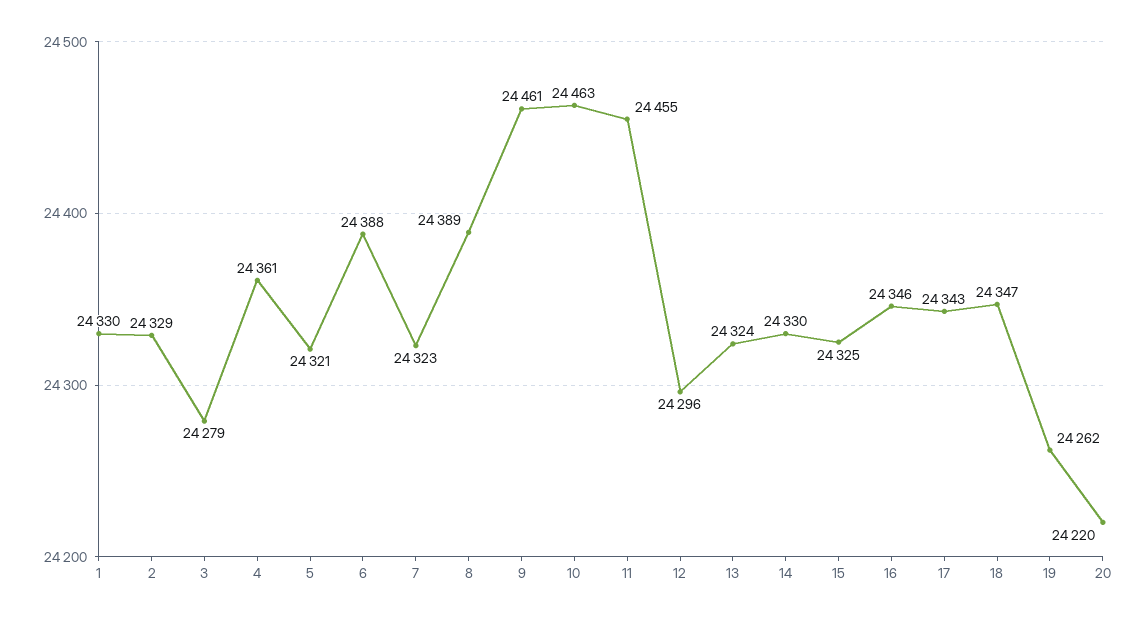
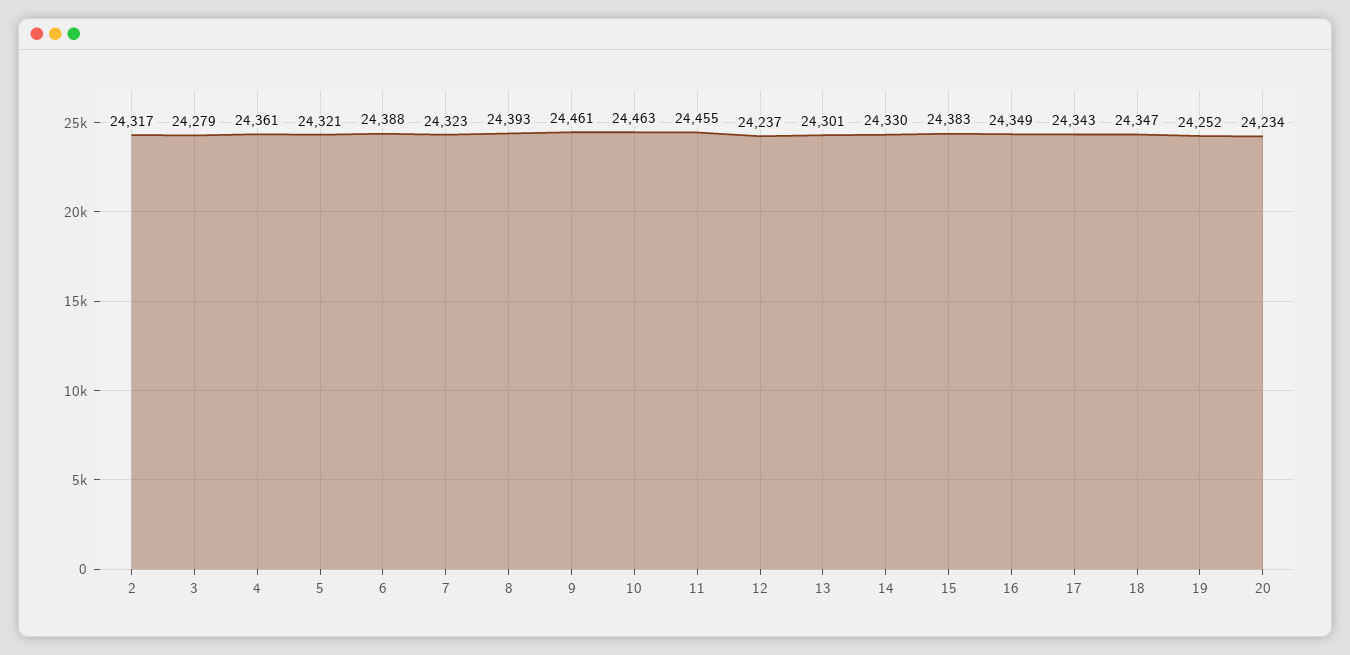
1: 24330 -> none
2: 24329 -> 24317
8: 24389 -> 24393
12: 24296 -> 24237
13: 24324 -> 24301
15: 24325 -> 24383
16: 24346 -> 24349
19: 24262 -> 24252
20: 24220 -> 24234

